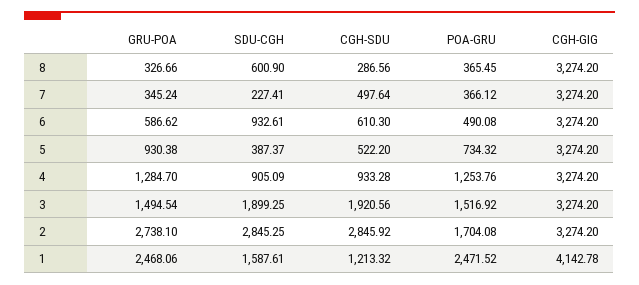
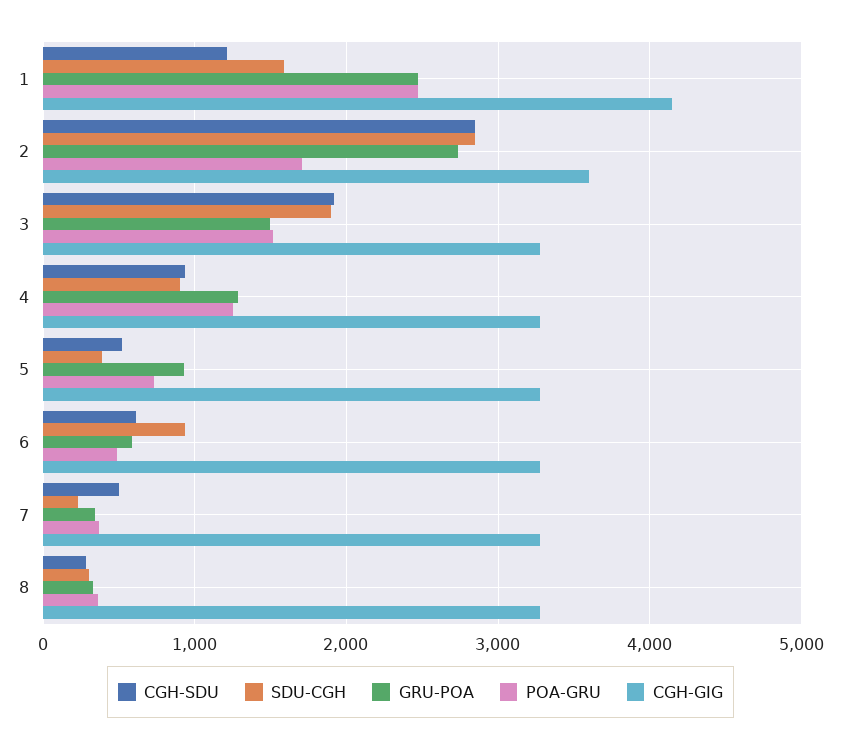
SDU-CGH, 8: 600.9 -> 300
CGH-GIG, 2: 3274.2 -> 3600

